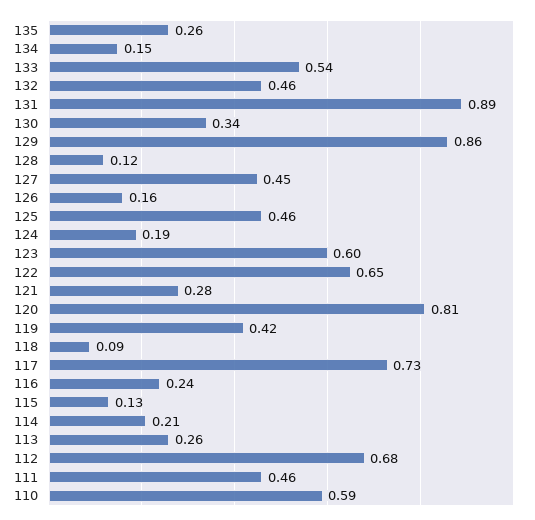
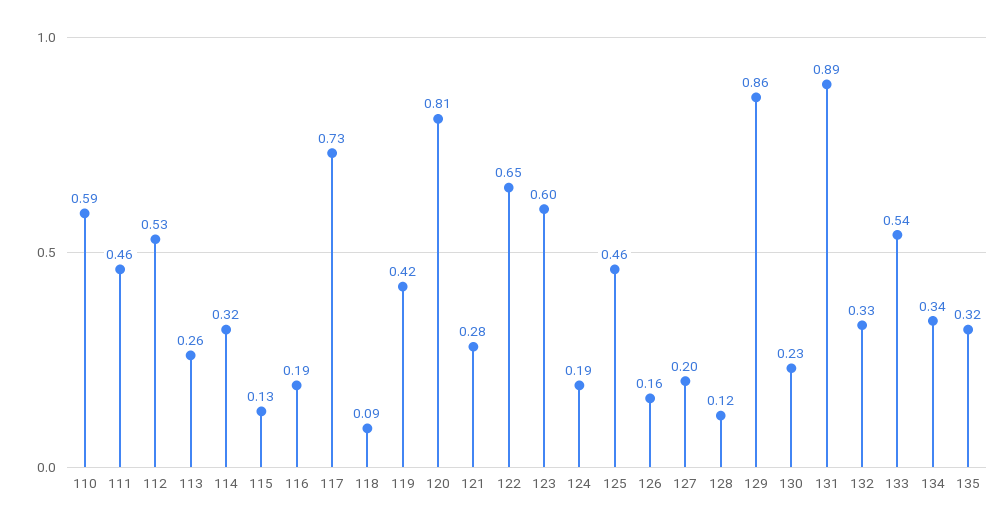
135: 0.26 -> 0.32
134: 0.15 -> 0.34
132: 0.46 -> 0.33
130: 0.34 -> 0.23
127: 0.45 -> 0.2
116: 0.24 -> 0.19
114: 0.21 -> 0.32
112: 0.68 -> 0.53

